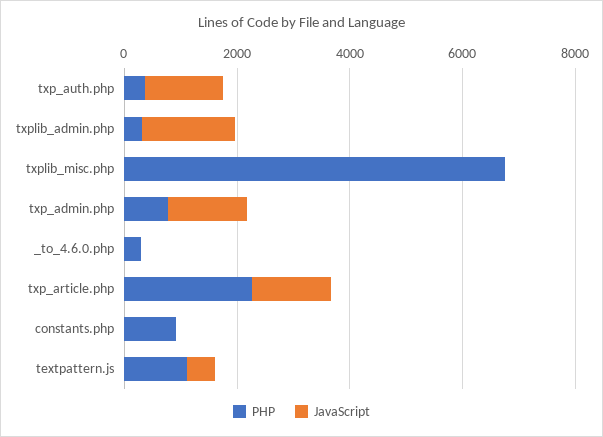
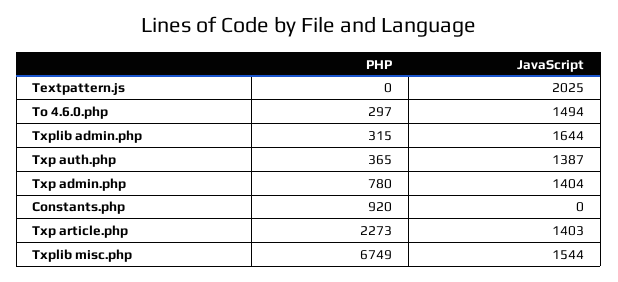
JavaScript, txplib_misc.php: 0 -> 1544
JavaScript, _to_4.6.0.php: 0 -> 1494
PHP, textpattern.js: 1000 -> 0
JavaScript, textpattern.js: 500 -> 2025

